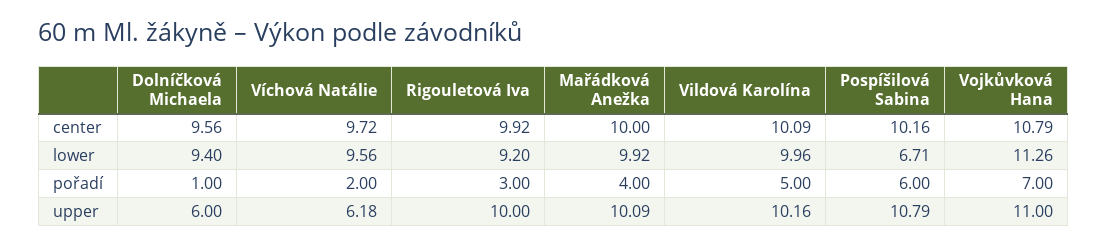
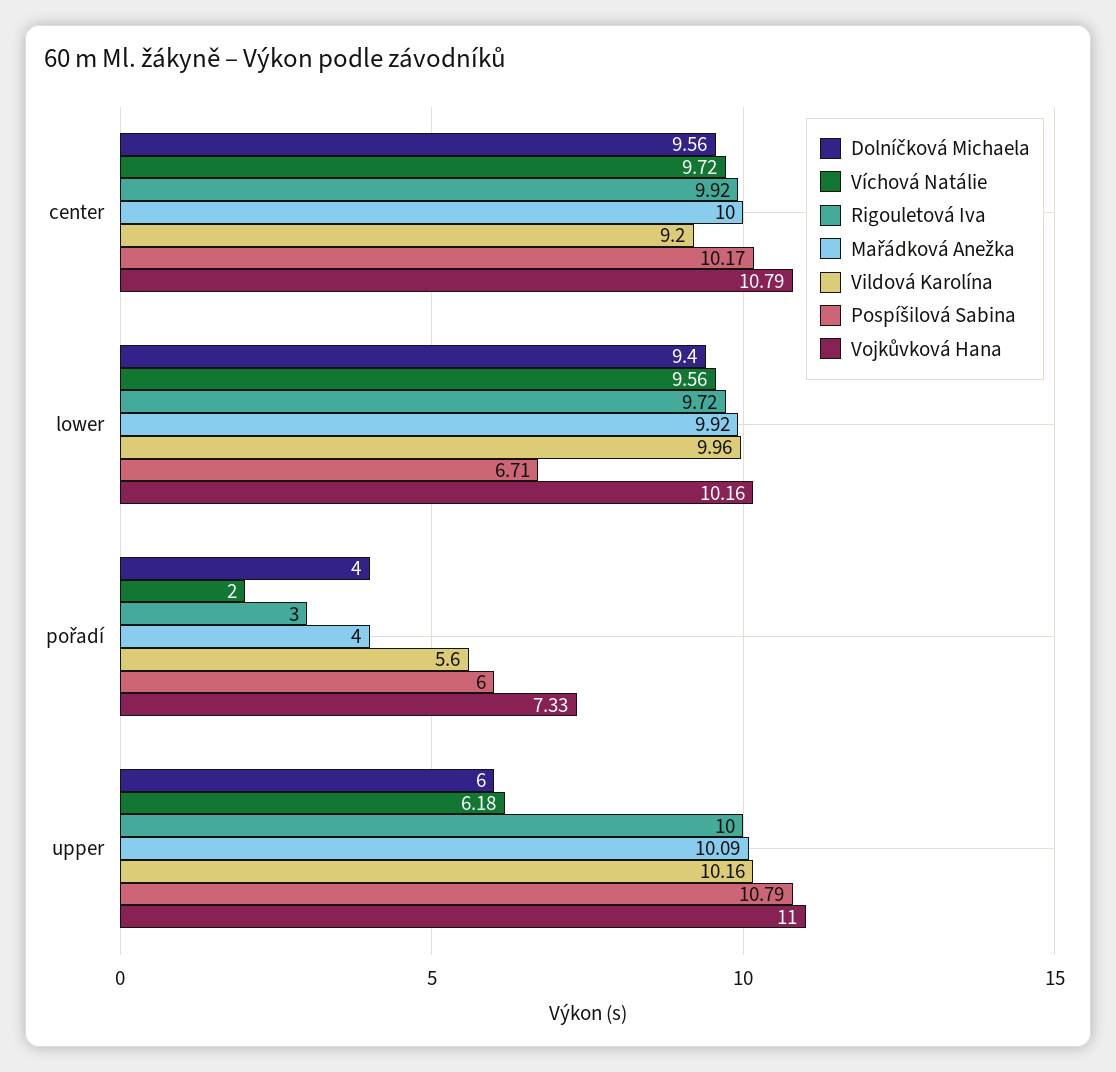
Vildová Karolína, center: 10.09 -> 9.2
Pospíšilová Sabina, center: 10.16 -> 10.17
Rigouletová Iva, lower: 9.2 -> 9.72
Vojkůvková Hana, lower: 11.26 -> 10.16
Dolníčková Michaela, pořadí: 1 -> 4
Vildová Karolína, pořadí: 5 -> 5.6
Vojkůvková Hana, pořadí: 7 -> 7.33

